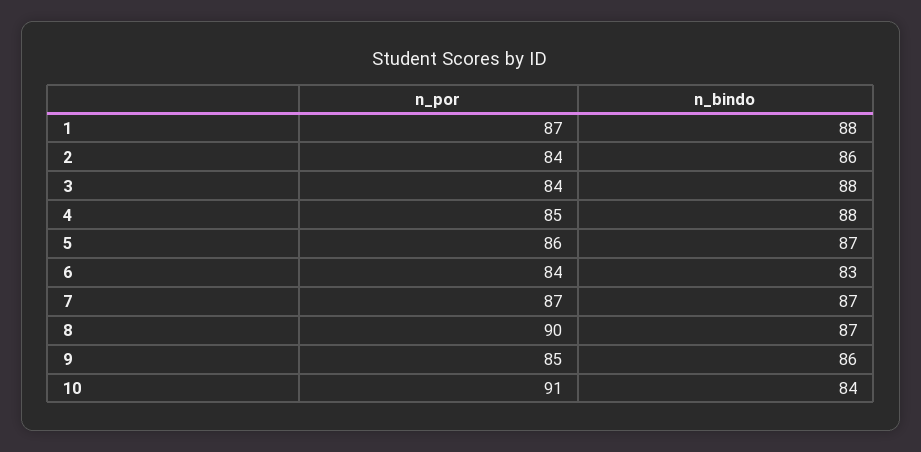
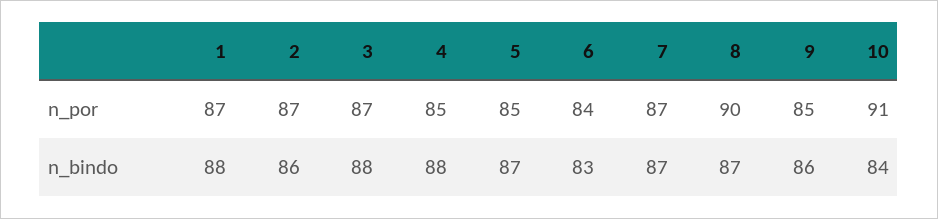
n_por, 2: 84 -> 87
n_por, 3: 84 -> 87
n_por, 5: 86 -> 85

